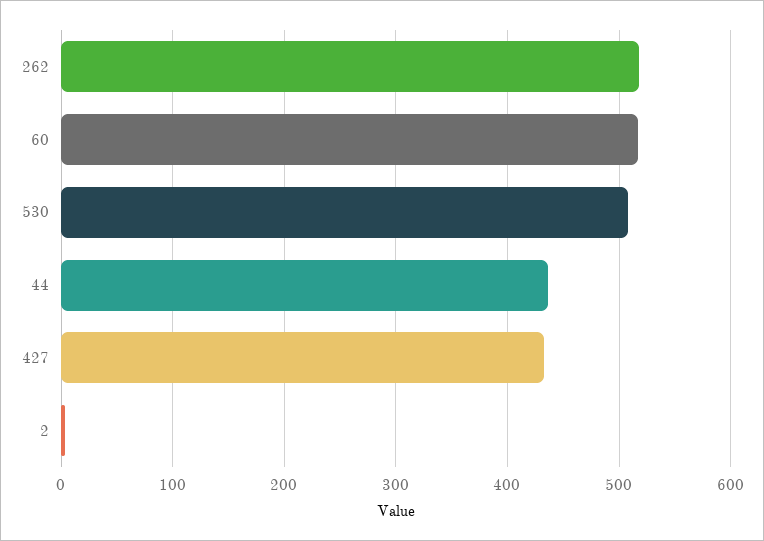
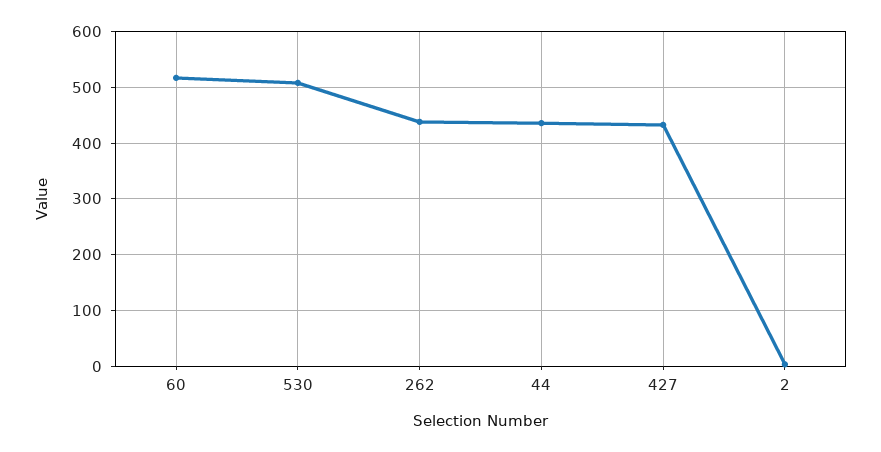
262: 520 -> 440

